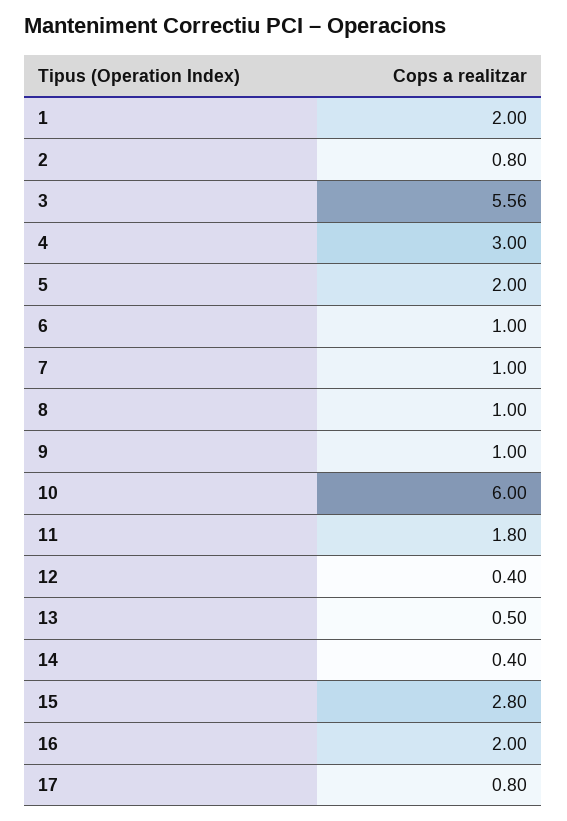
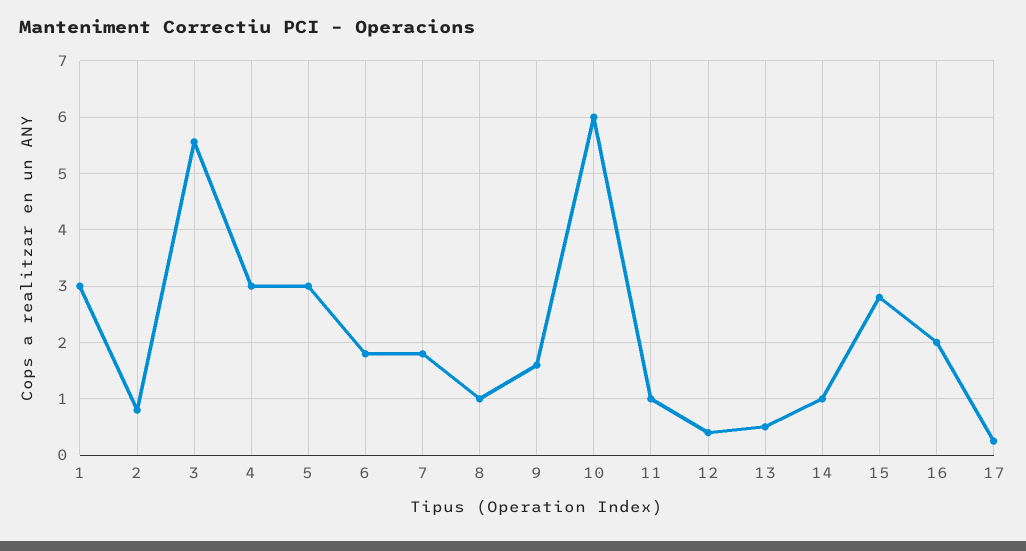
1: 2 -> 3
5: 2 -> 3
6: 1 -> 1.8
7: 1 -> 1.8
9: 1 -> 1.6
11: 1.8 -> 1
14: 0.4 -> 1
17: 0.8 -> 0.2

